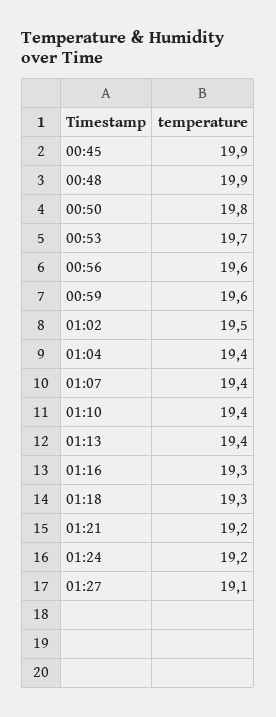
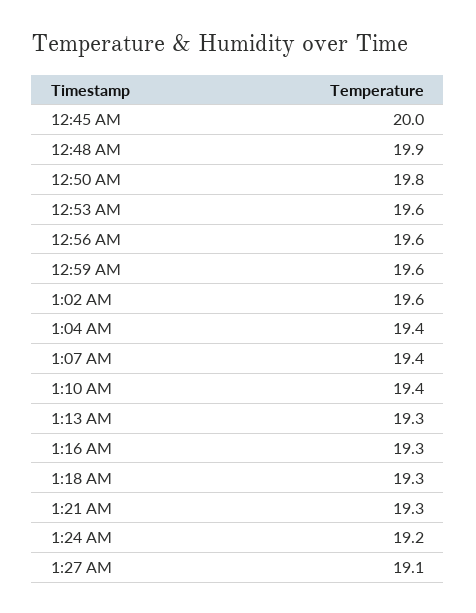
00:45: 19.9 -> 20
00:53: 19.7 -> 19.6
01:02: 19.5 -> 19.6
01:13: 19.4 -> 19.3
01:21: 19.2 -> 19.3

